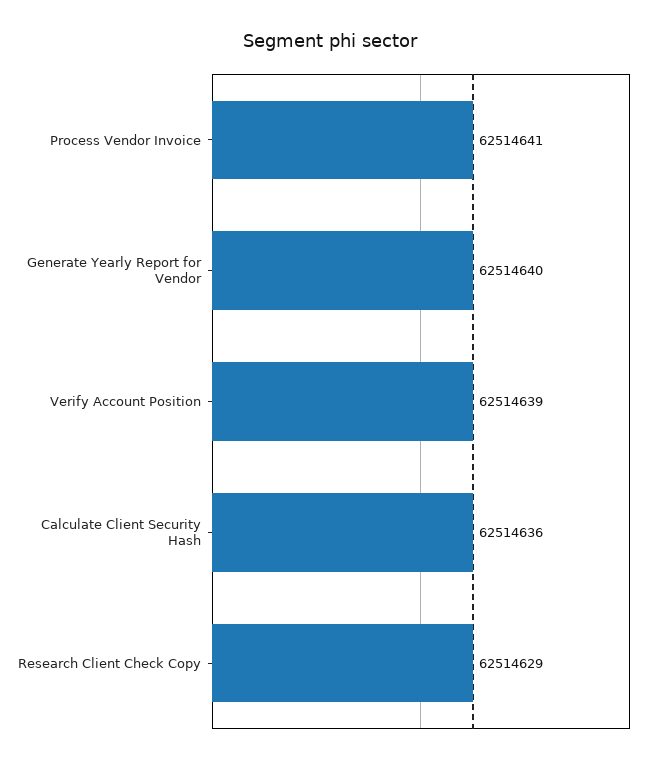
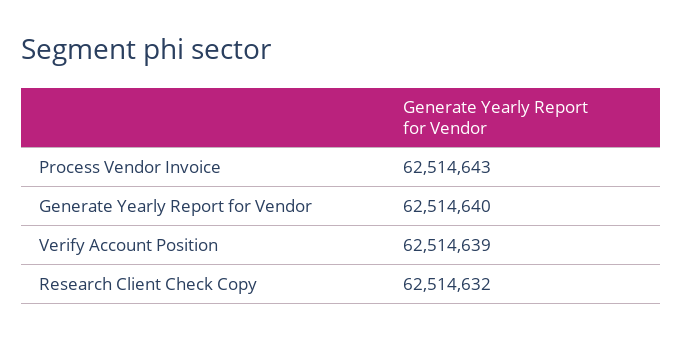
Process Vendor Invoice: 62514641 -> 62514643
Calculate Client Security Hash: 62514636 -> none
Research Client Check Copy: 62514629 -> 62514632

